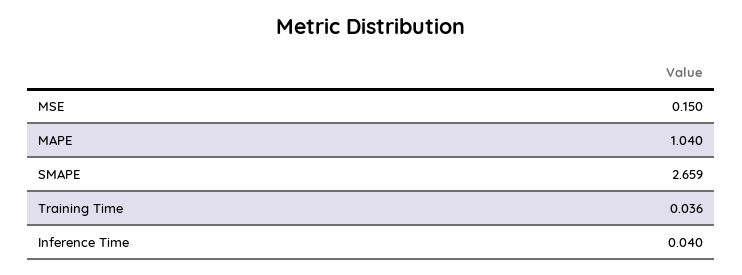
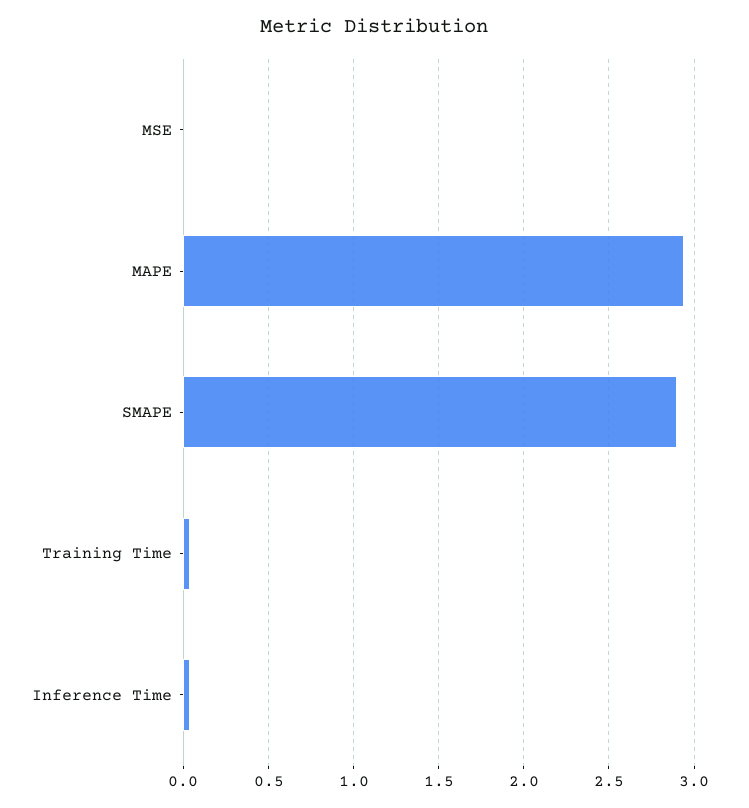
MSE: 0.15 -> 0
MAPE: 1.04 -> 2.95
SMAPE: 2.659 -> 2.9

